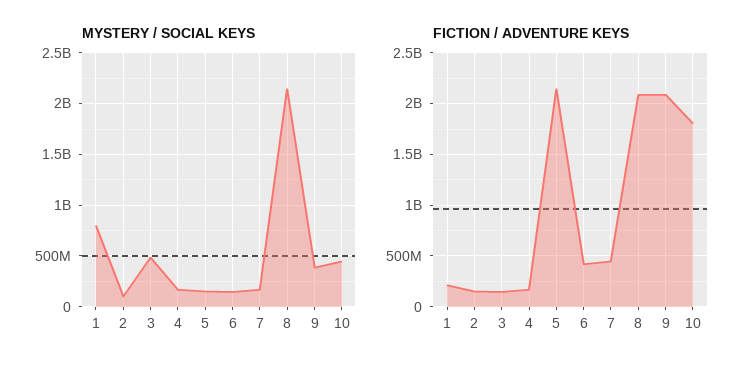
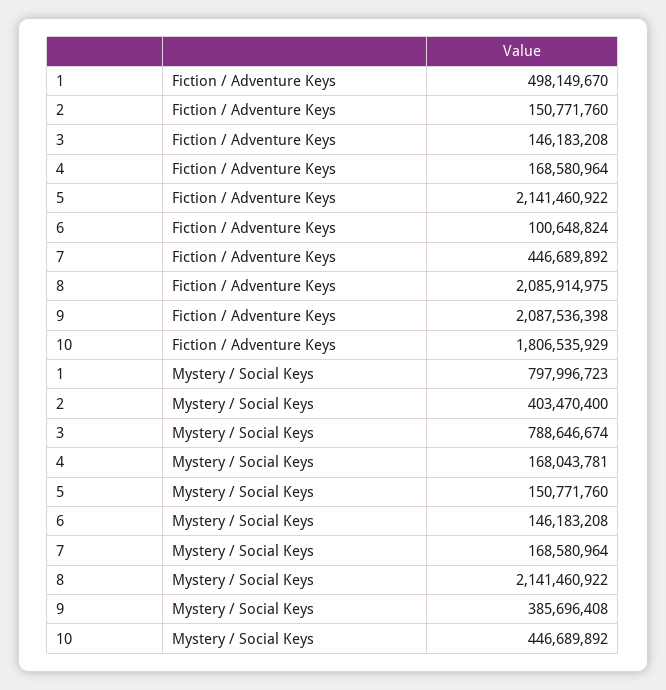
MYSTERY / SOCIAL KEYS, 2: 100000000 -> 403470400
MYSTERY / SOCIAL KEYS, 3: 500000000 -> 788646674
FICTION / ADVENTURE KEYS, 1: 200000000 -> 498149670
FICTION / ADVENTURE KEYS, 6: 400000000 -> 100648824

